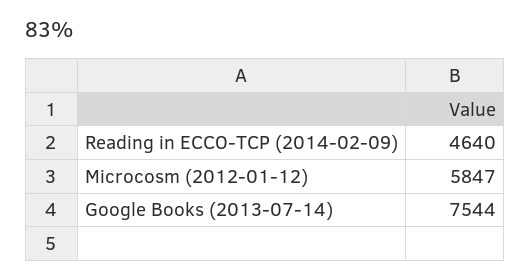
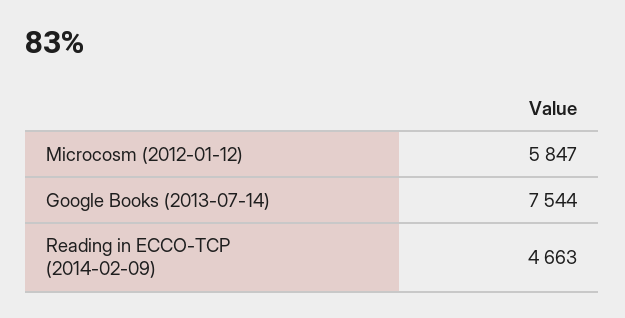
Reading in ECCO-TCP (2014-02-09): 4640 -> 4663

